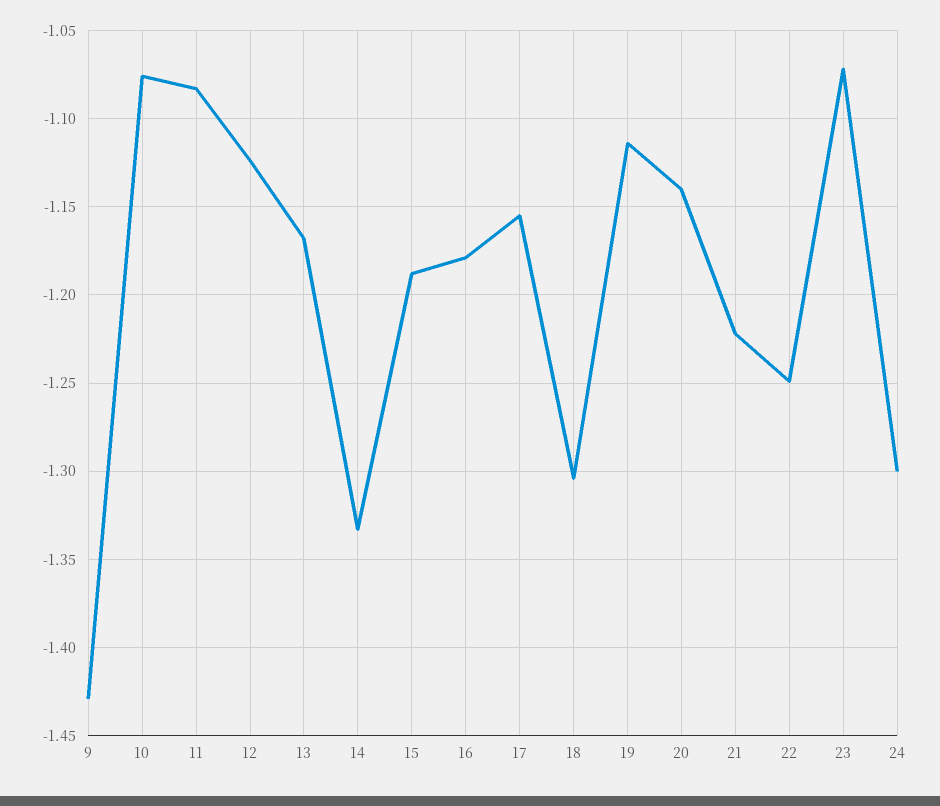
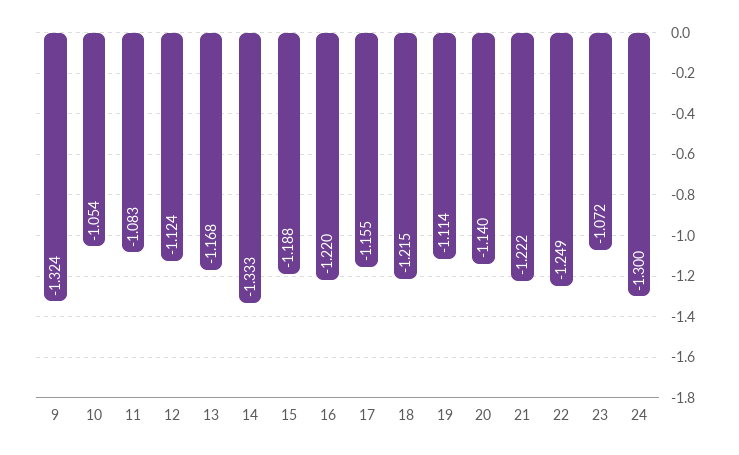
9: -1.43 -> -1.324
10: -1.075 -> -1.054
16: -1.18 -> -1.22
18: -1.305 -> -1.215

